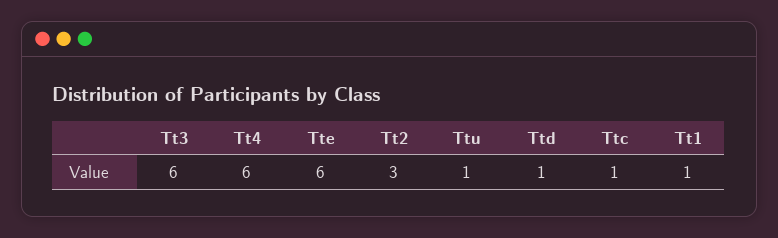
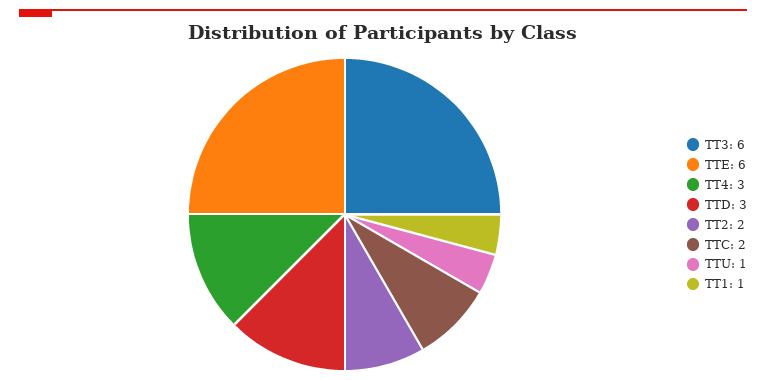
Tt4: 6 -> 3
Tt2: 3 -> 2
Ttd: 1 -> 3
Ttc: 1 -> 2

